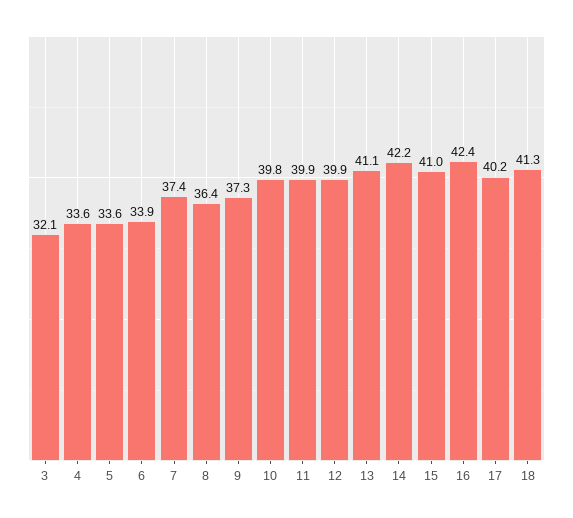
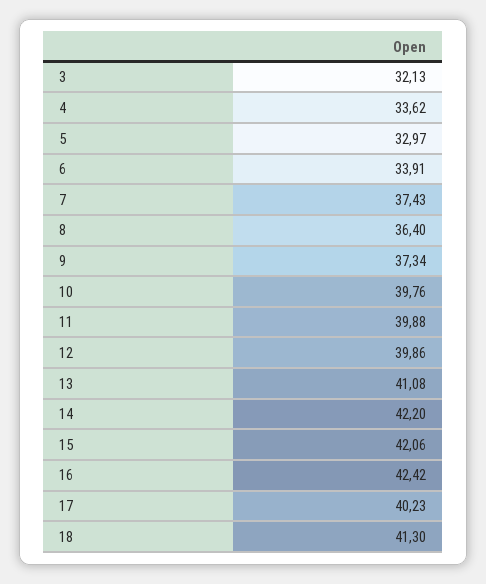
5: 33.6 -> 32.97
15: 41 -> 42.06

